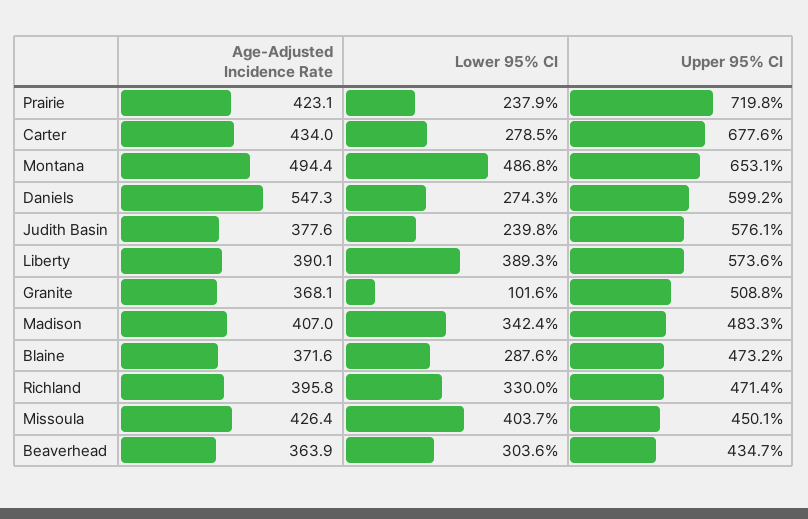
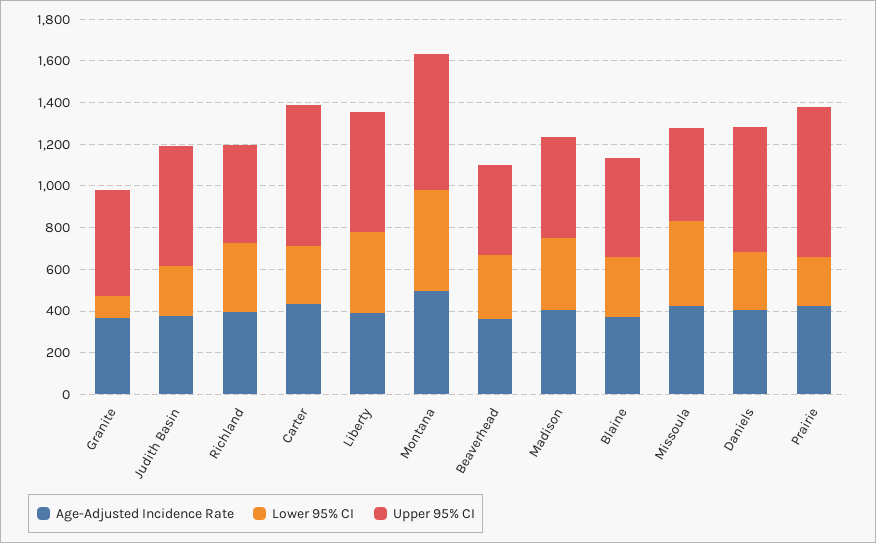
Age-Adjusted Incidence Rate, Daniels: 547.3 -> 400

